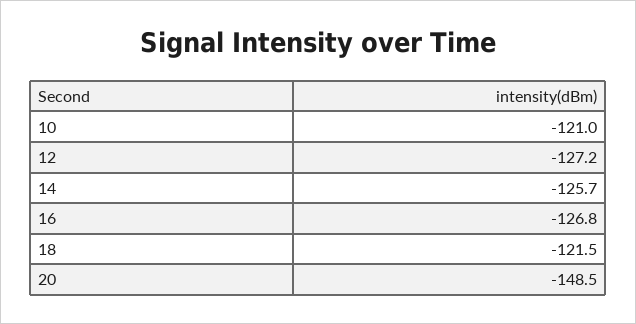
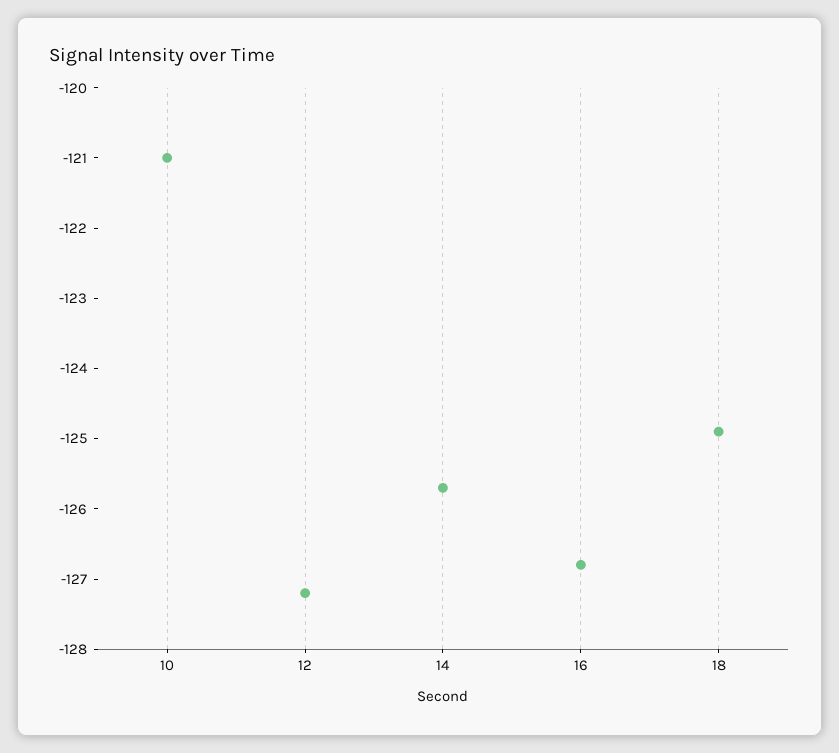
18: -121.5 -> -125
20: -148.5 -> none

